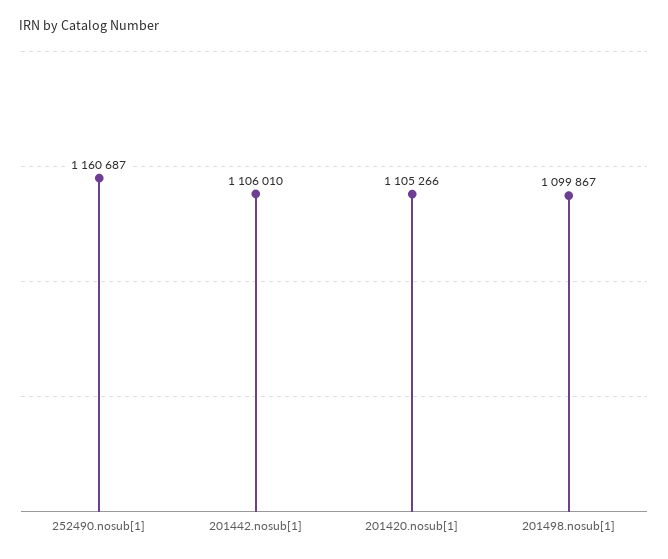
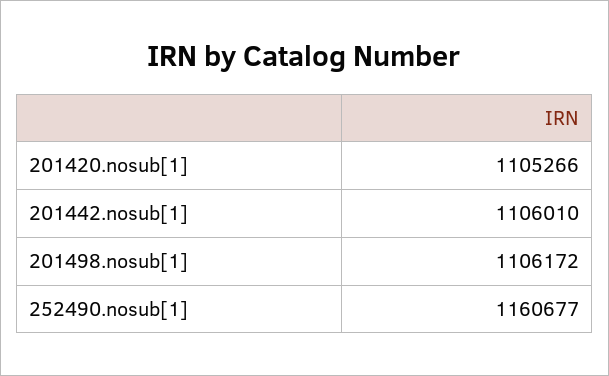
252490.nosub[1]: 1160687 -> 1160677
201498.nosub[1]: 1099867 -> 1106172

